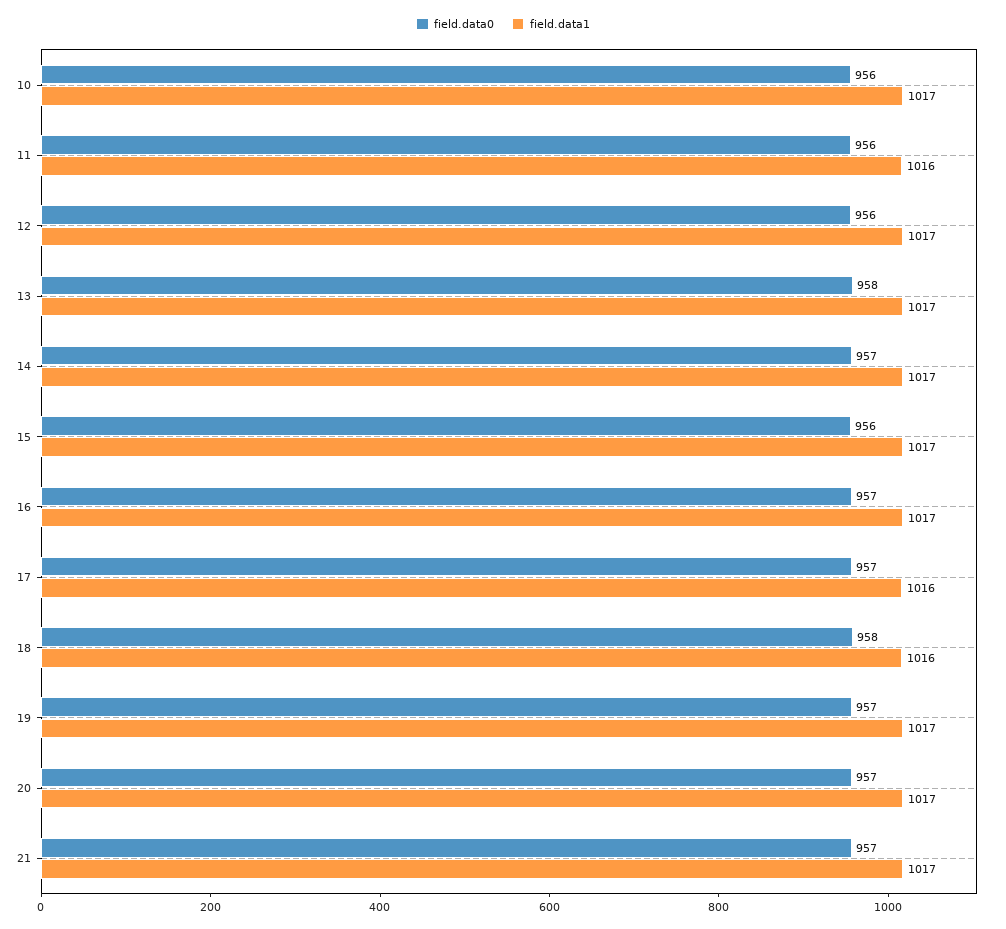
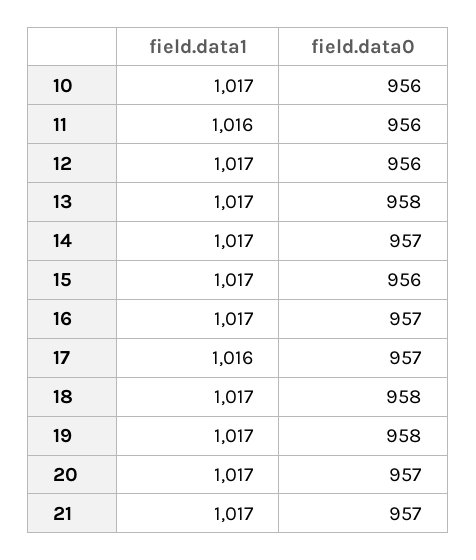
field.data1, 18: 1016 -> 1017
field.data0, 19: 957 -> 958

